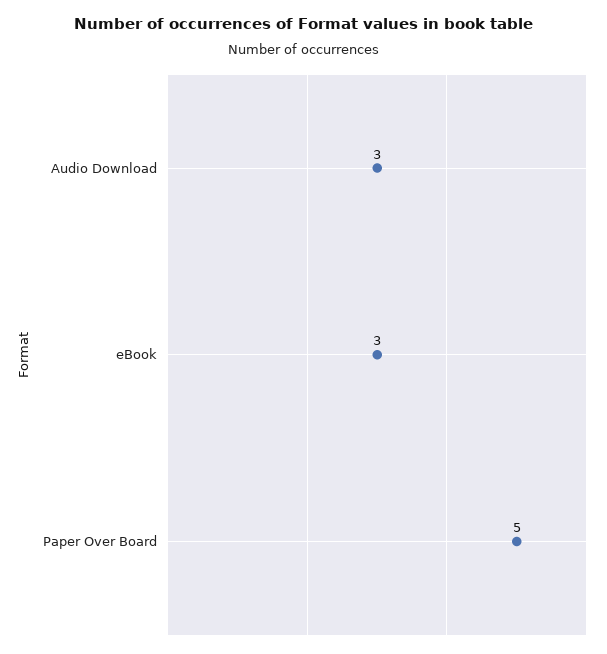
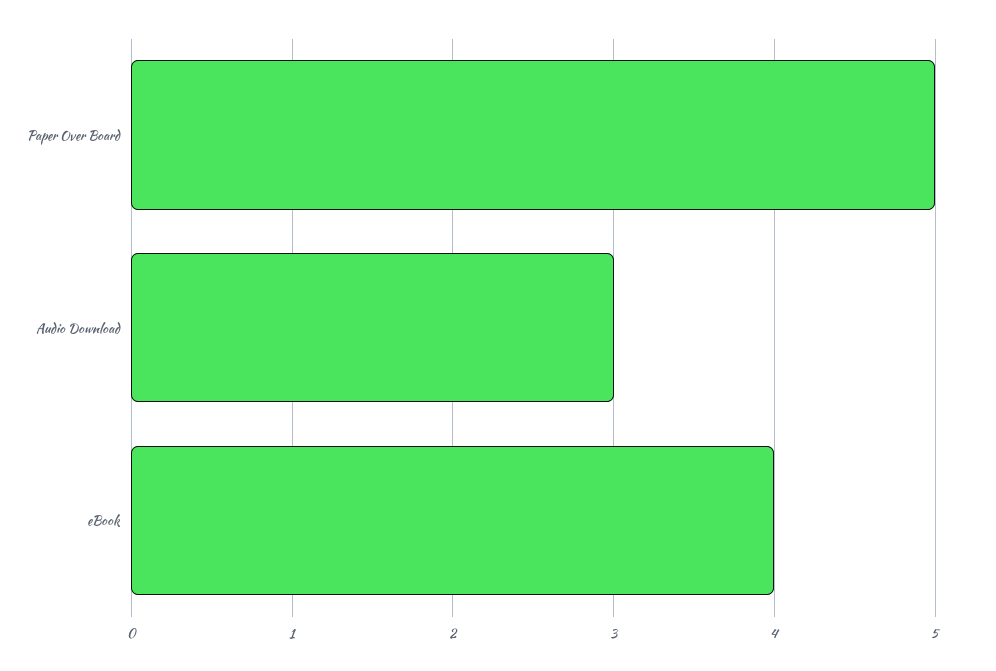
eBook: 3 -> 4

